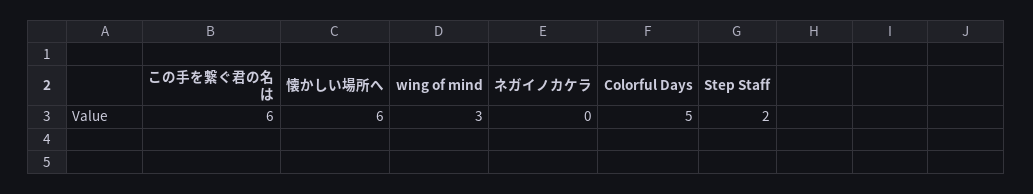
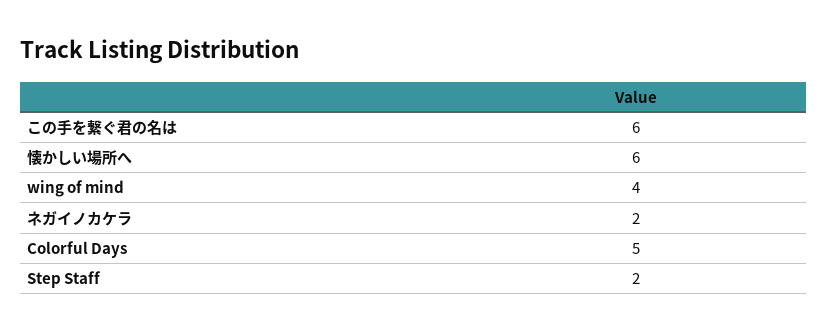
wing of mind: 3 -> 4
ネガイノカケラ: 0 -> 2

